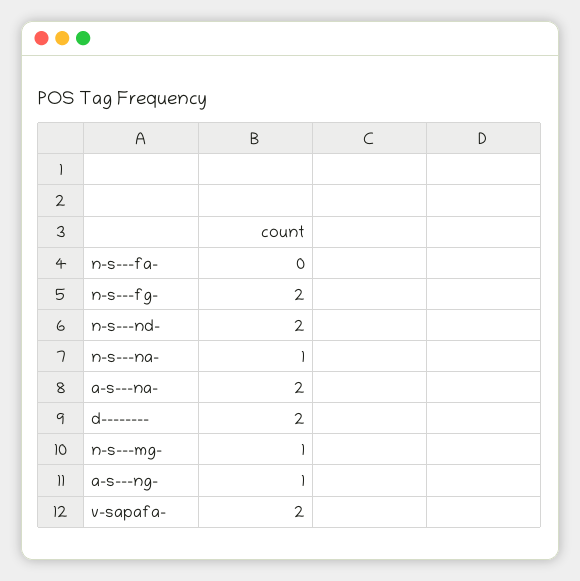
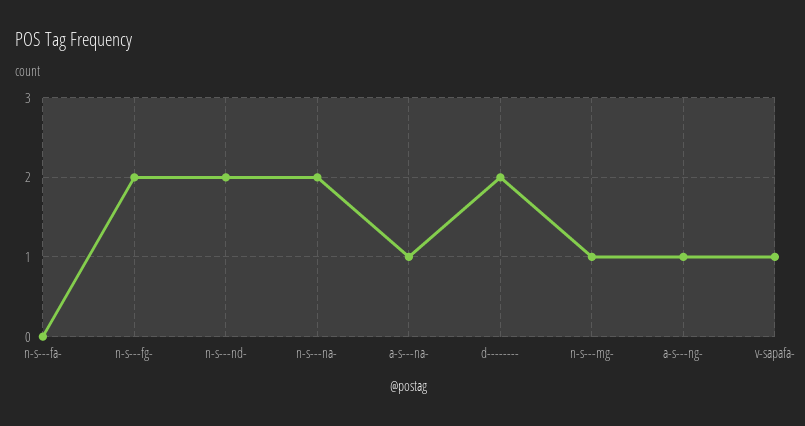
n-s---na-: 1 -> 2
a-s---na-: 2 -> 1
v-sapafa-: 2 -> 1

